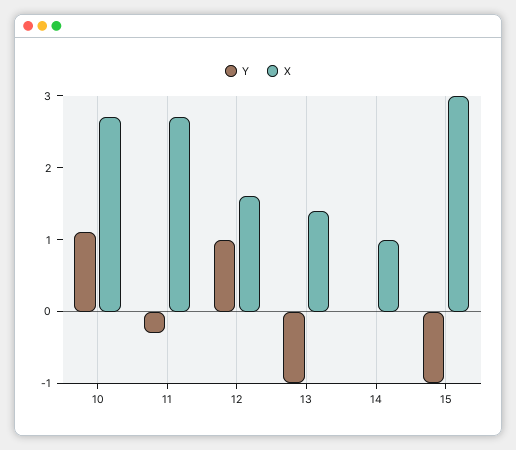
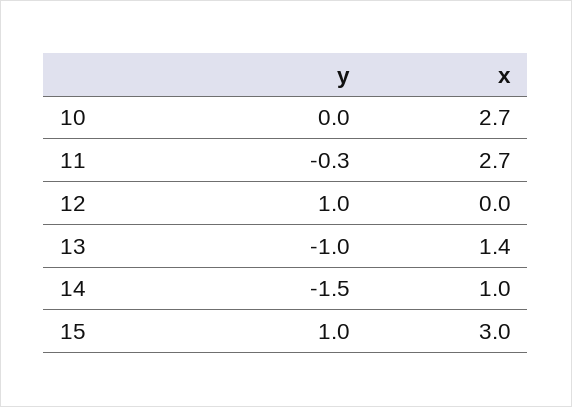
Y, 10: 1 -> 0
X, 12: 1.5 -> 0
Y, 14: 0 -> -1.5
Y, 15: -1 -> 1

